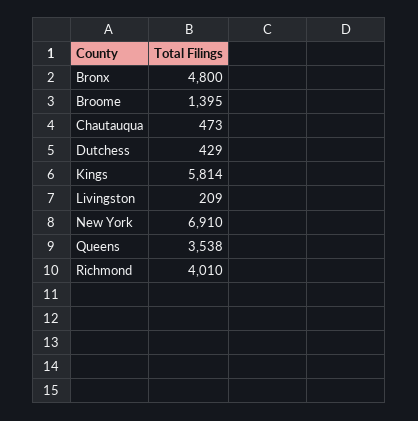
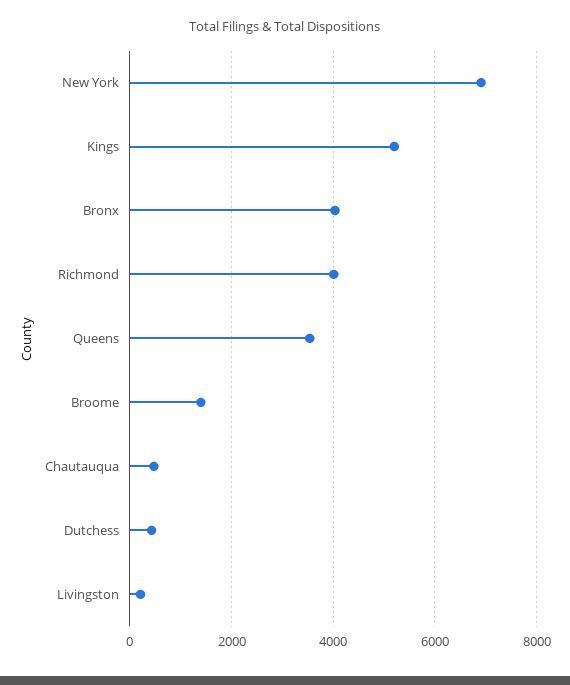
Bronx: 4800 -> 4000
Kings: 5814 -> 5200

